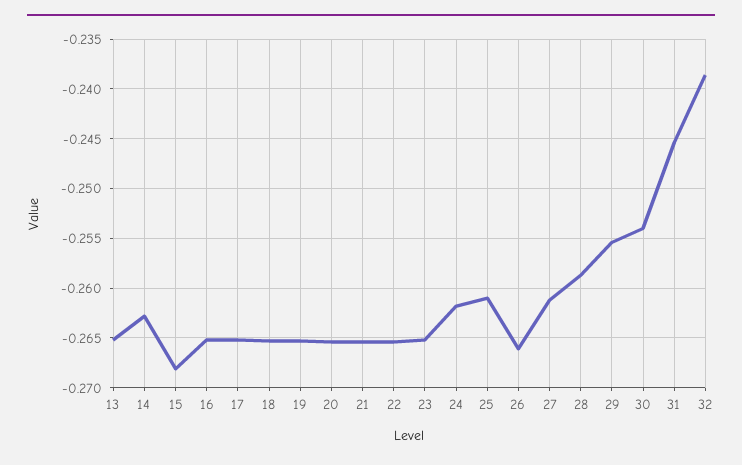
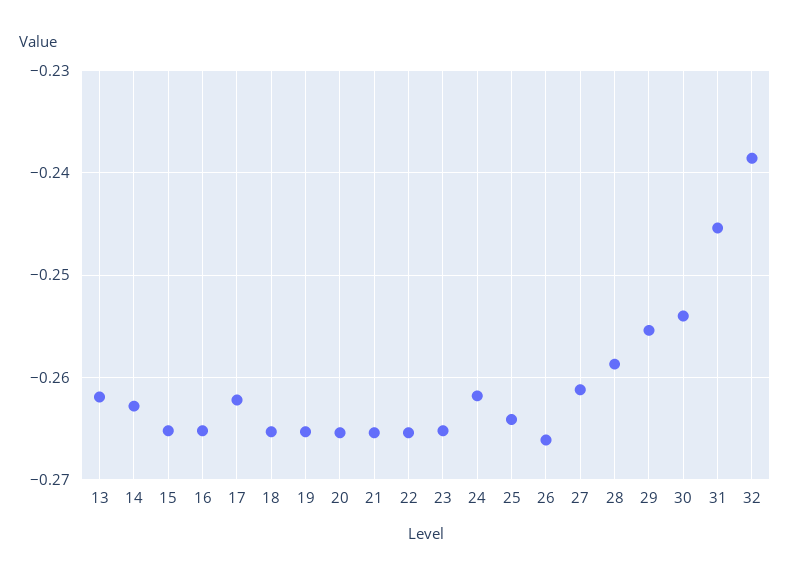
13: -0.265 -> -0.262
15: -0.268 -> -0.265
17: -0.265 -> -0.262
25: -0.261 -> -0.264

